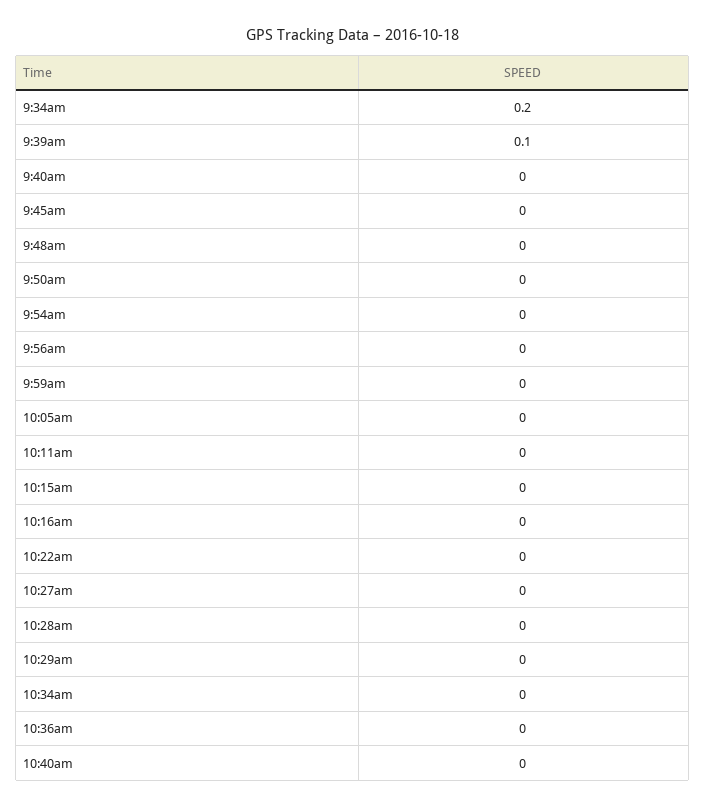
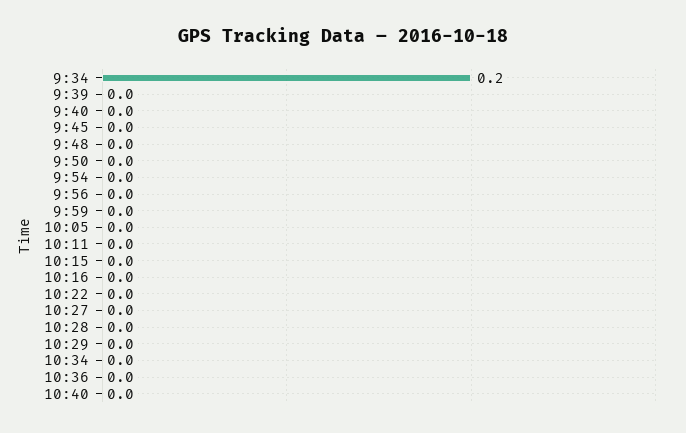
9:39am: 0.1 -> 0

